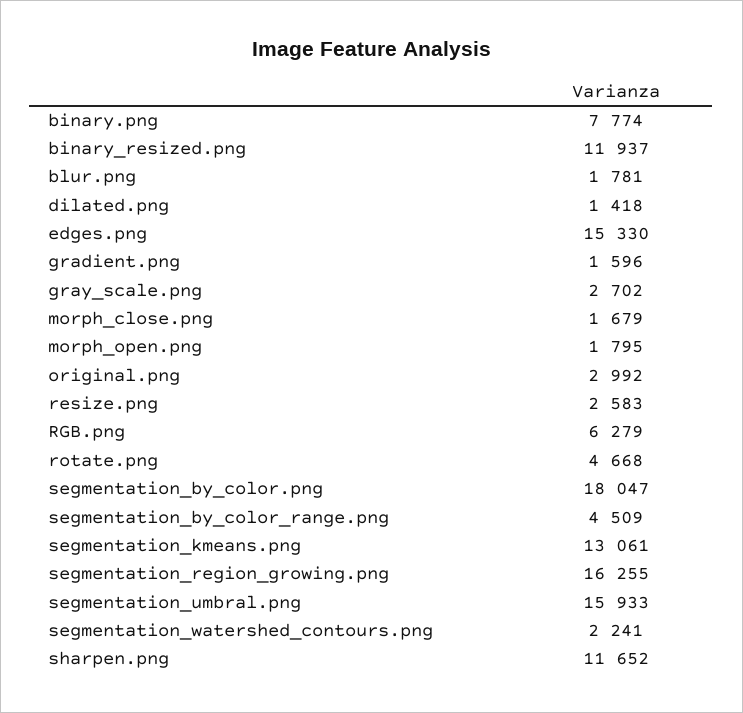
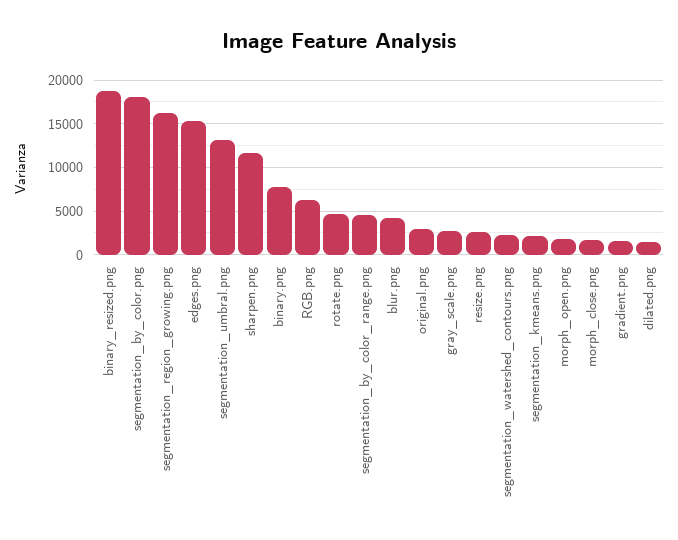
binary_resized.png: 11937 -> 19000
blur.png: 1781 -> 4000
segmentation_kmeans.png: 13061 -> 2000
segmentation_umbral.png: 15933 -> 13000

